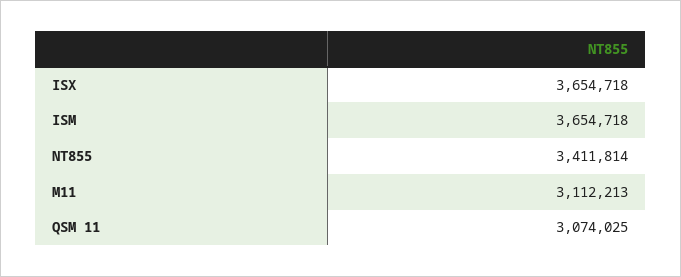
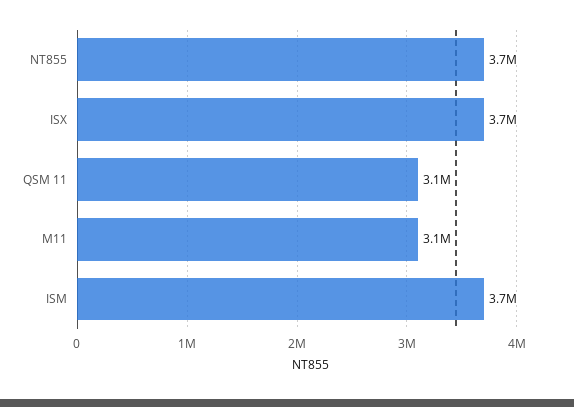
NT855: 3411814 -> 3700000

